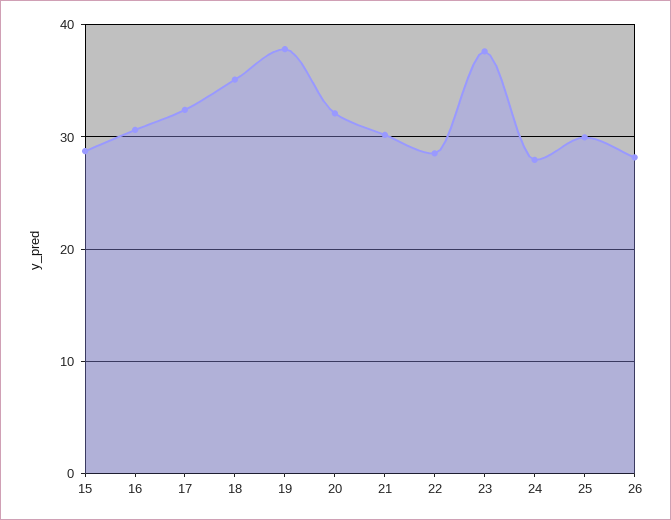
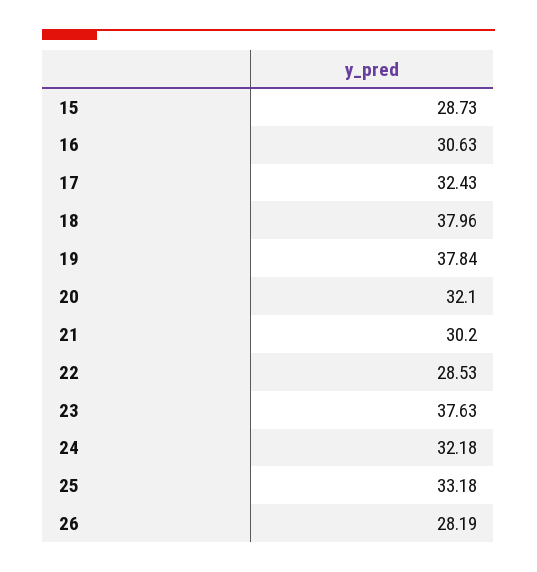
18: 35 -> 37.96
24: 28 -> 32.18
25: 30 -> 33.18

